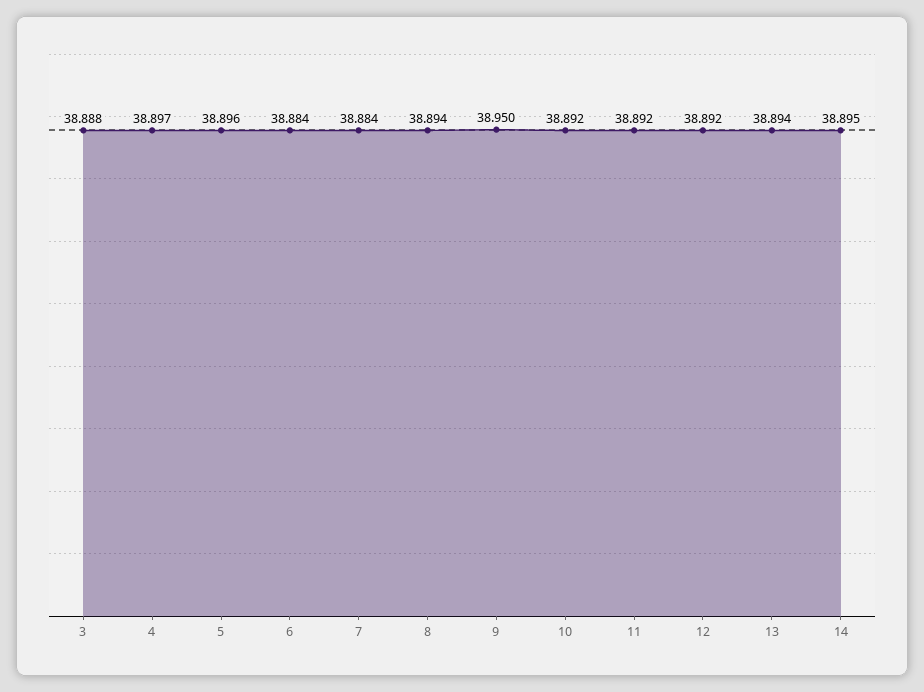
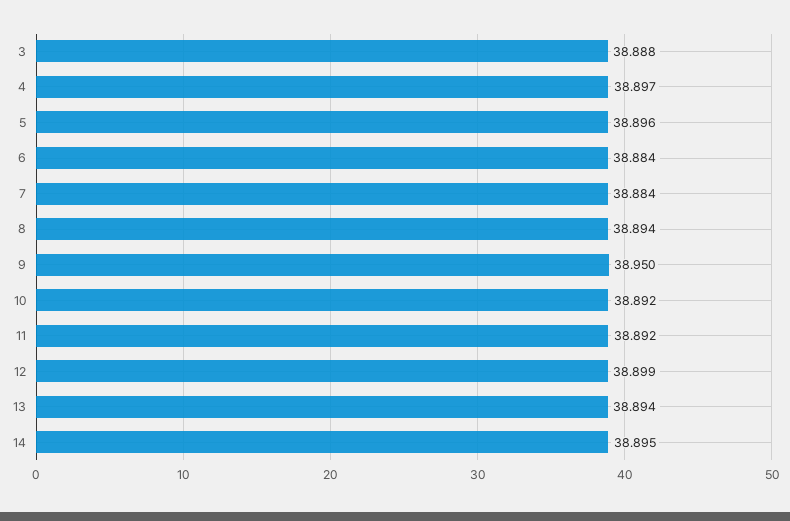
12: 38.892 -> 38.899

